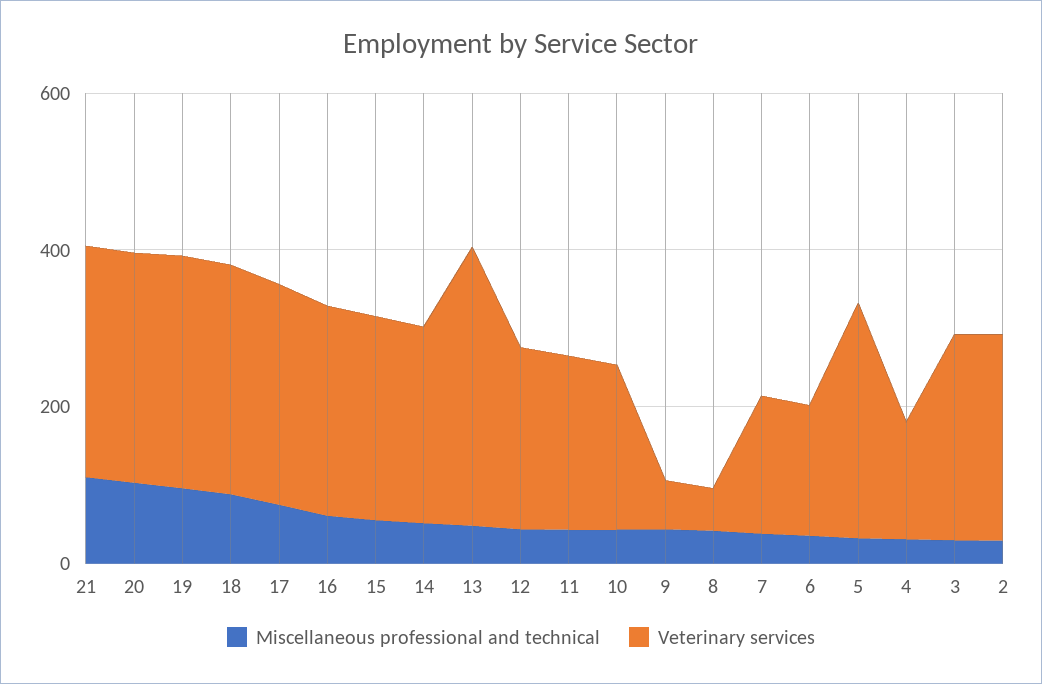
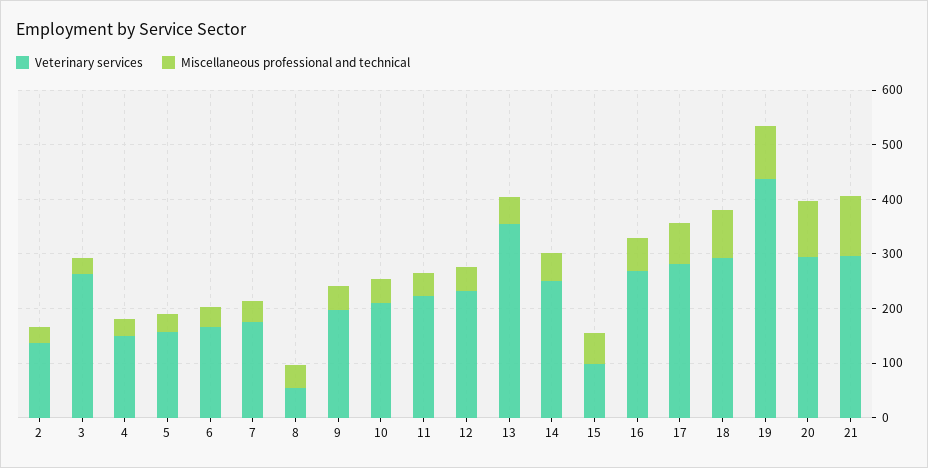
Veterinary services, 19: 300 -> 440
Veterinary services, 15: 250 -> 100
Veterinary services, 9: 50 -> 200
Veterinary services, 5: 300 -> 160
Veterinary services, 2: 250 -> 140

